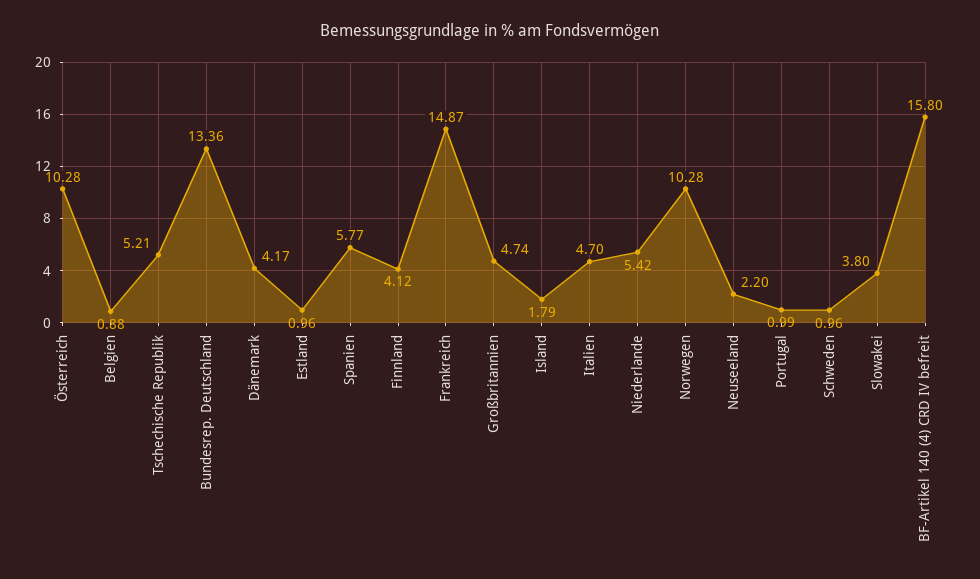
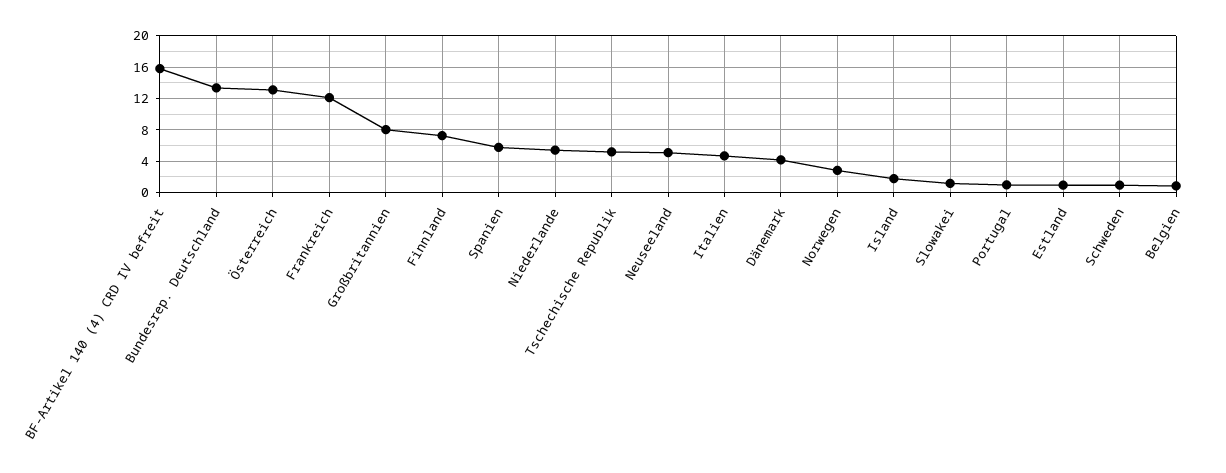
Österreich: 10.28 -> 13
Finnland: 4.12 -> 7
Frankreich: 14.87 -> 12
Großbritannien: 4.74 -> 8
Norwegen: 10.28 -> 3
Neuseeland: 2.2 -> 5
Slowakei: 3.8 -> 1

